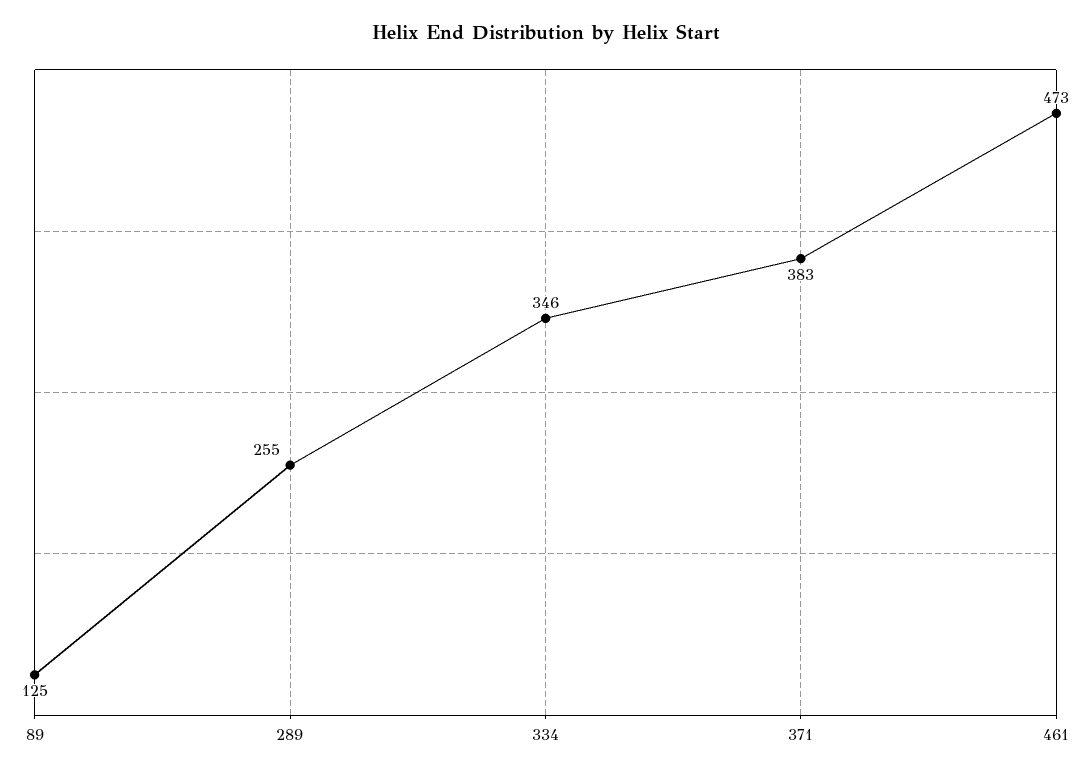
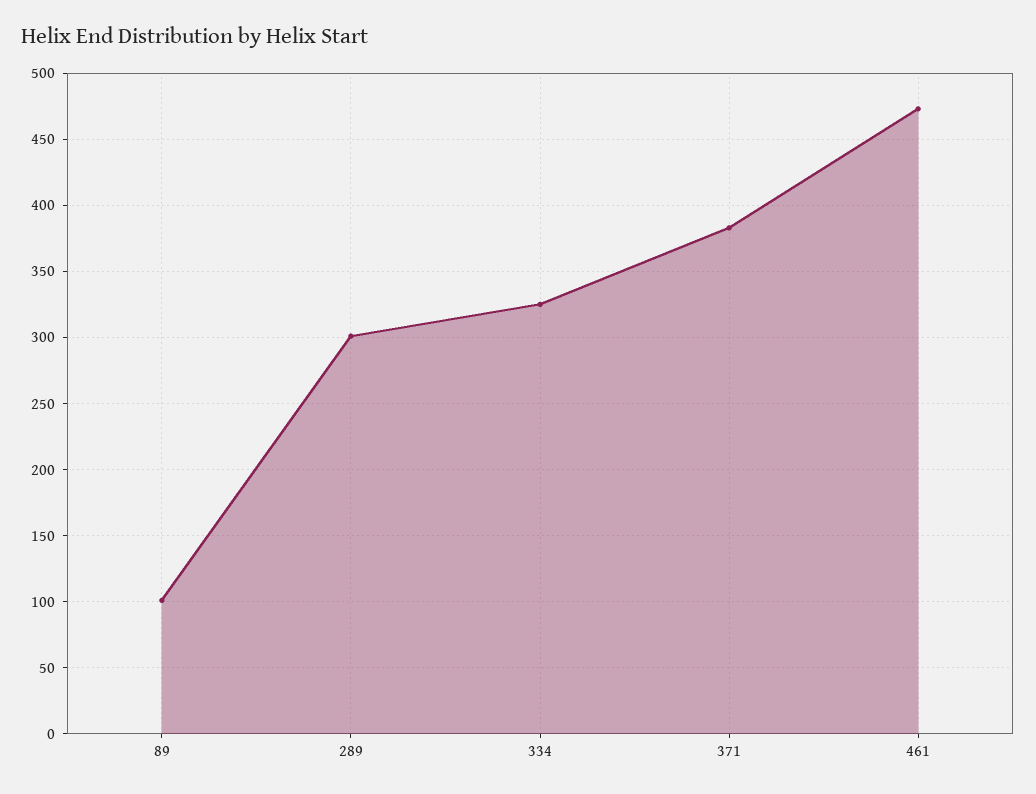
89: 125 -> 100
289: 255 -> 300
334: 346 -> 325

